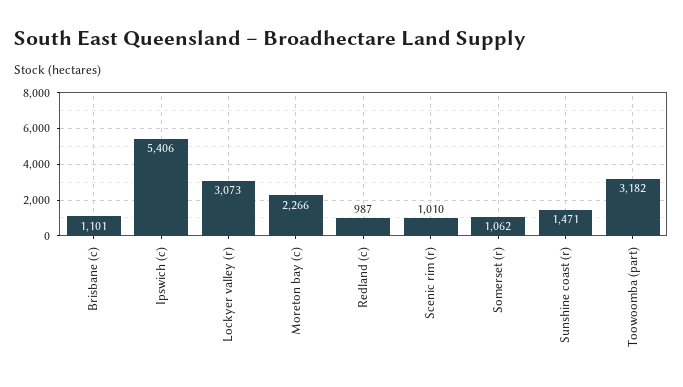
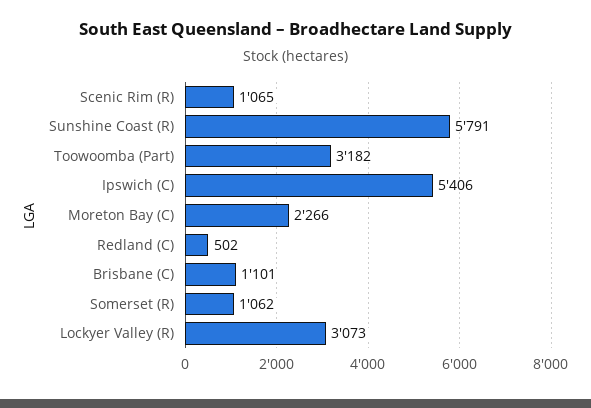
Redland (c): 987 -> 502
Scenic rim (r): 1010 -> 1065
Sunshine coast (r): 1471 -> 5791

